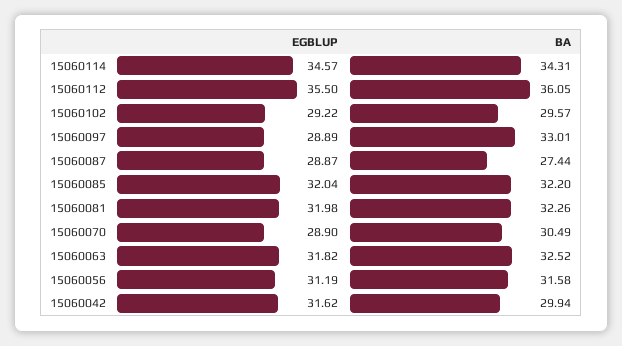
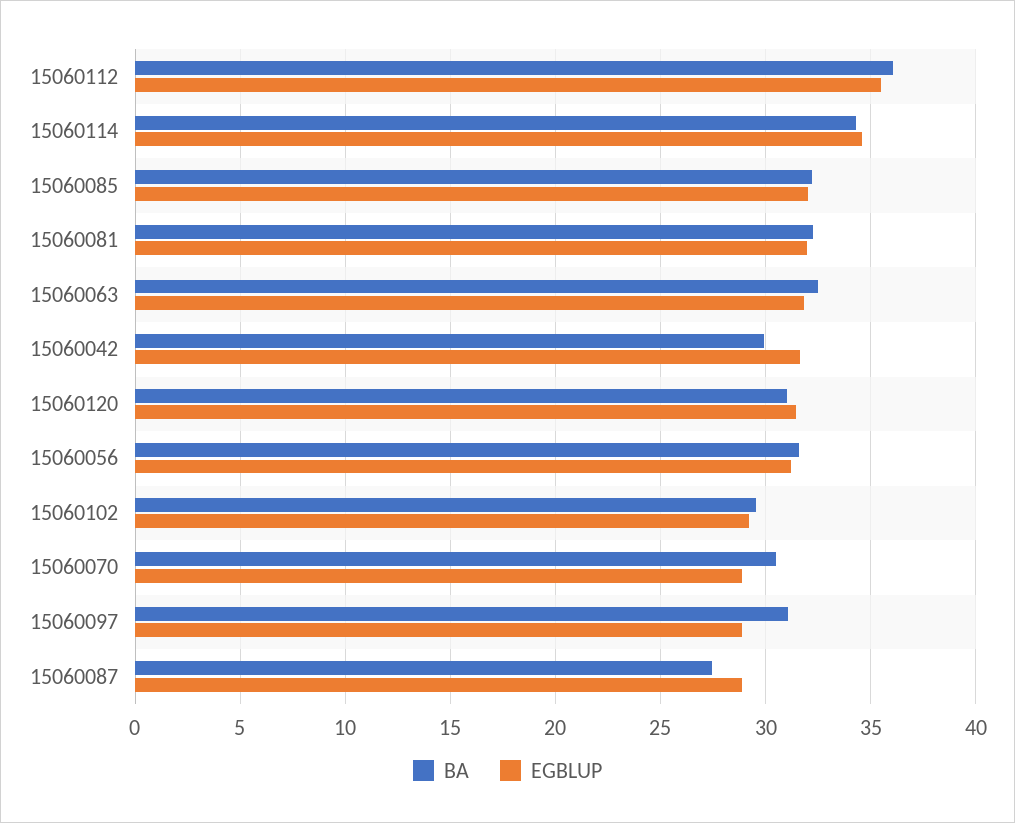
BA, 15060097: 33.01 -> 31
BA, 15060120: none -> 31
EGBLUP, 15060120: none -> 31.5

